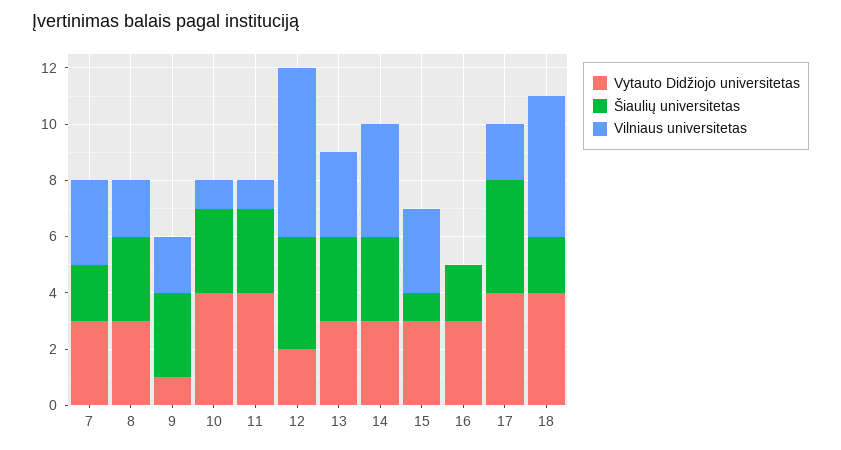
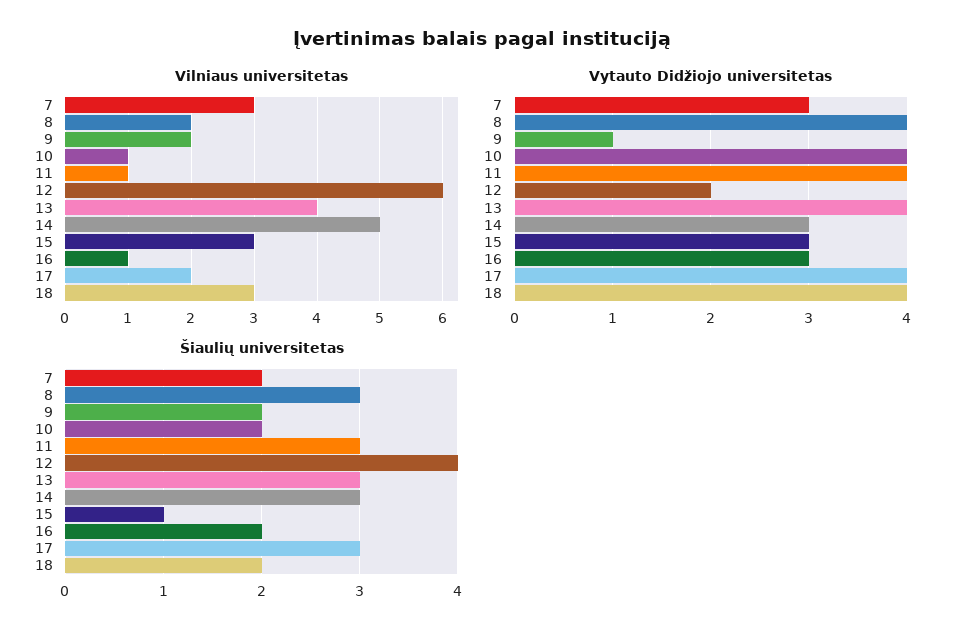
Vytauto Didžiojo universitetas, 8: 3 -> 4
Šiaulių universitetas, 9: 3 -> 2
Šiaulių universitetas, 10: 3 -> 2
Vytauto Didžiojo universitetas, 13: 3 -> 4
Vilniaus universitetas, 13: 3 -> 4
Vilniaus universitetas, 14: 4 -> 5
Vilniaus universitetas, 16: 0 -> 1
Šiaulių universitetas, 17: 4 -> 3
Vilniaus universitetas, 18: 5 -> 3

